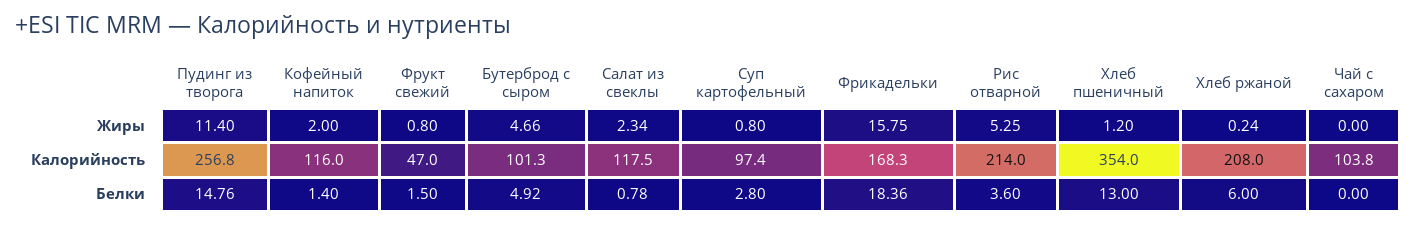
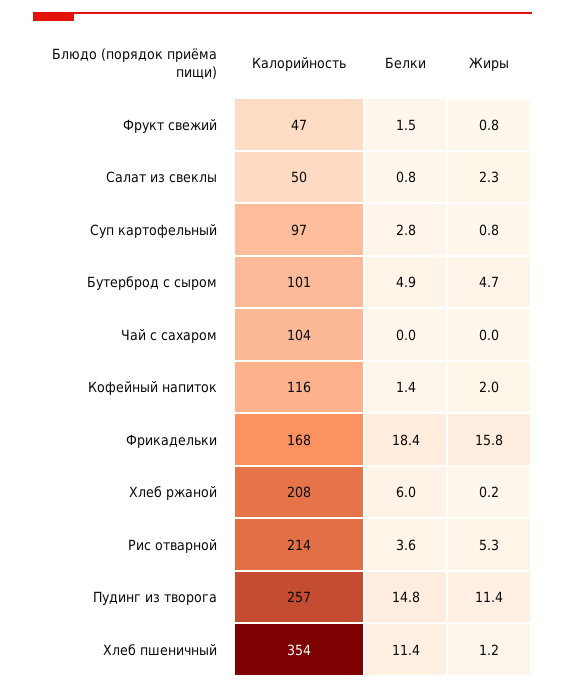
Салат из свеклы, Калорийность: 117.5 -> 50
Хлеб пшеничный, Белки: 13 -> 11.4

